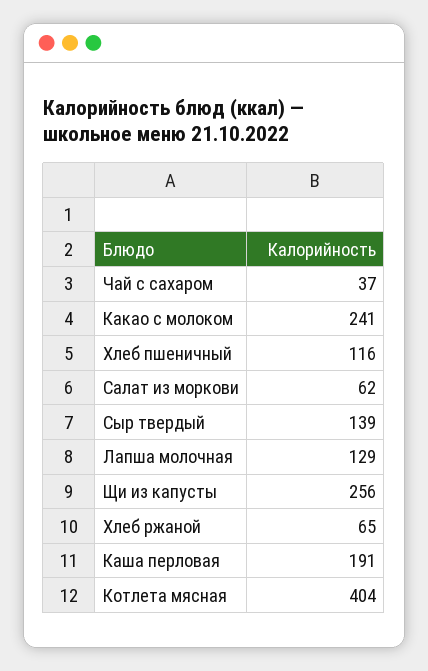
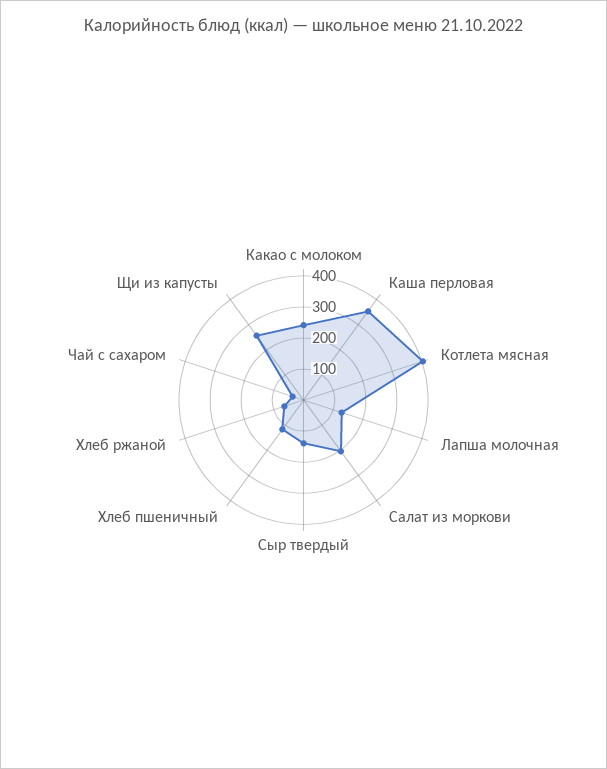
Салат из моркови: 62 -> 200
Каша перловая: 191 -> 350

